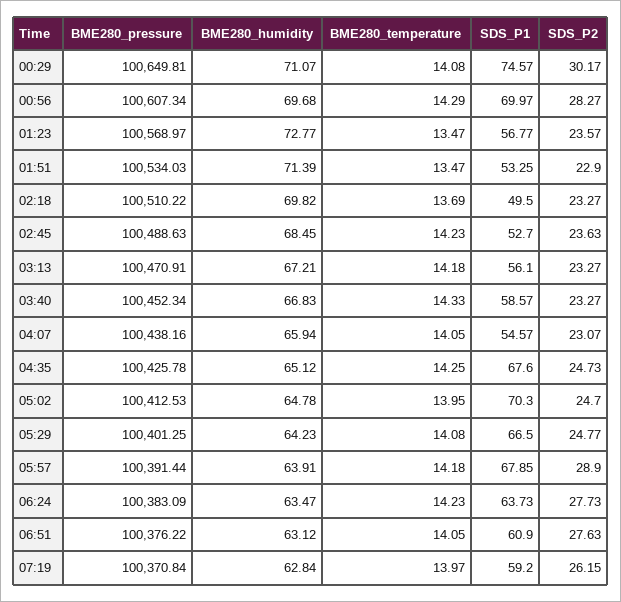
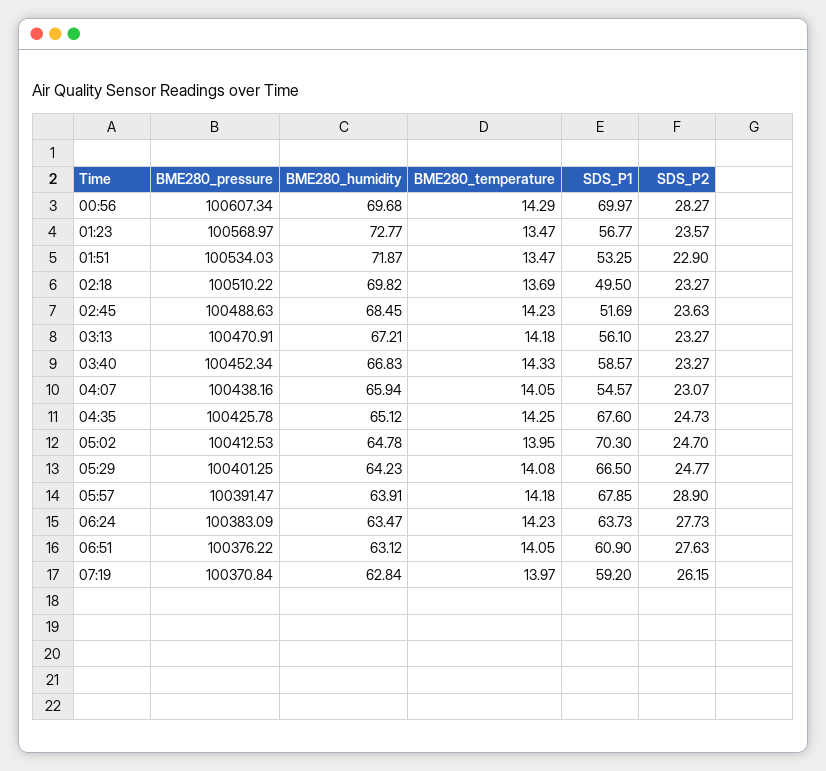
BME280_pressure, 00:29: 100649.81 -> none
BME280_humidity, 00:29: 71.07 -> none
BME280_temperature, 00:29: 14.08 -> none
SDS_P1, 00:29: 74.57 -> none
SDS_P2, 00:29: 30.17 -> none
BME280_humidity, 01:51: 71.39 -> 71.87
SDS_P1, 02:45: 52.7 -> 51.69
BME280_pressure, 05:57: 100391.44 -> 100391.47

